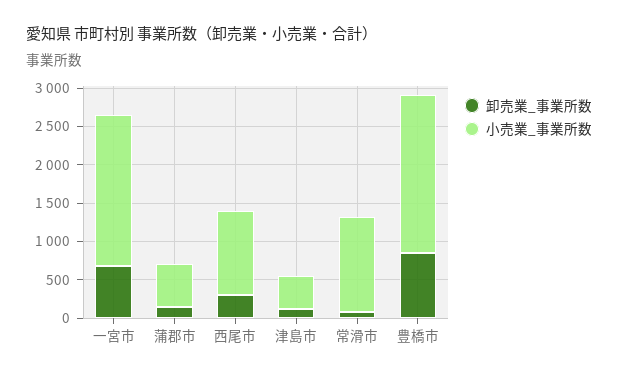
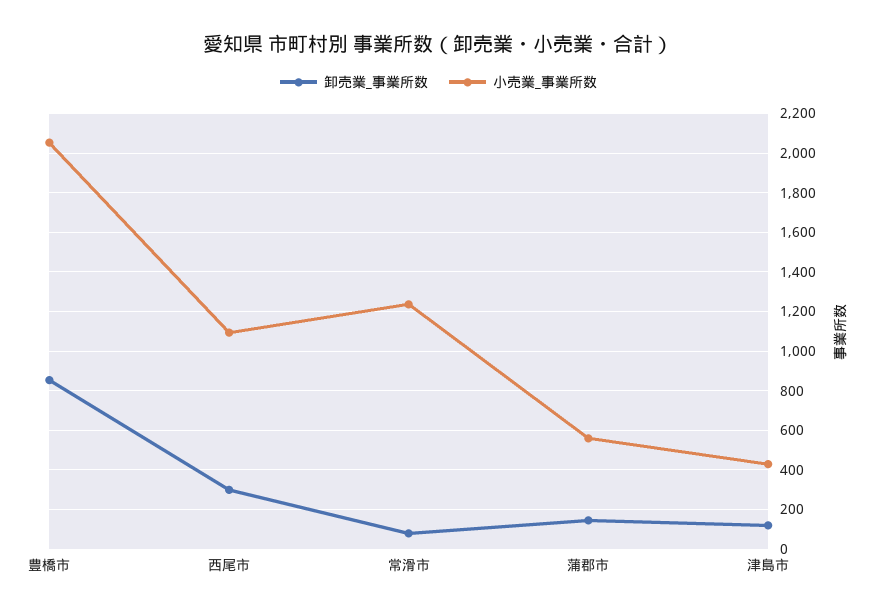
卸売業_事業所数, 一宮市: 750 -> none
小売業_事業所数, 一宮市: 2000 -> none

